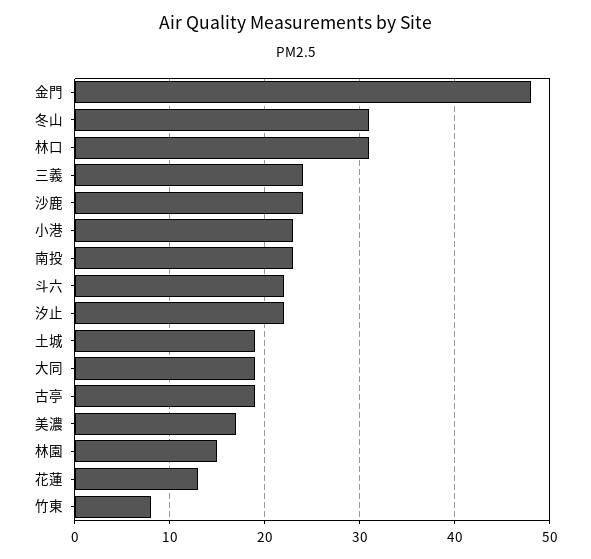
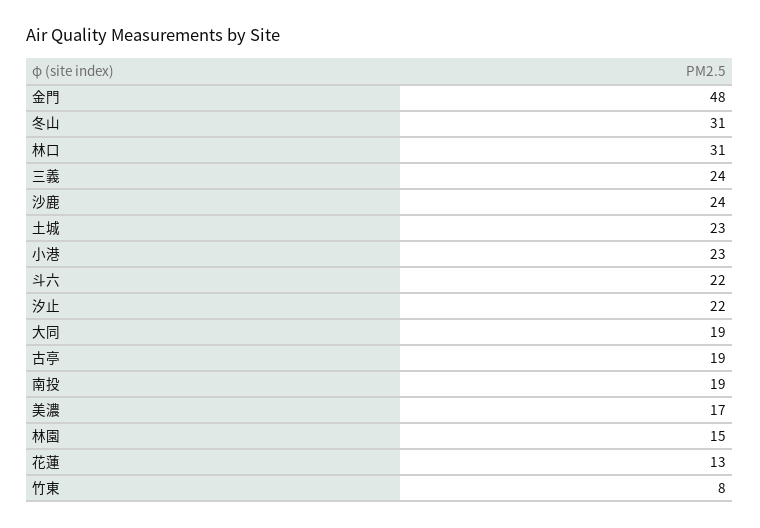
南投: 23 -> 19
土城: 19 -> 23

